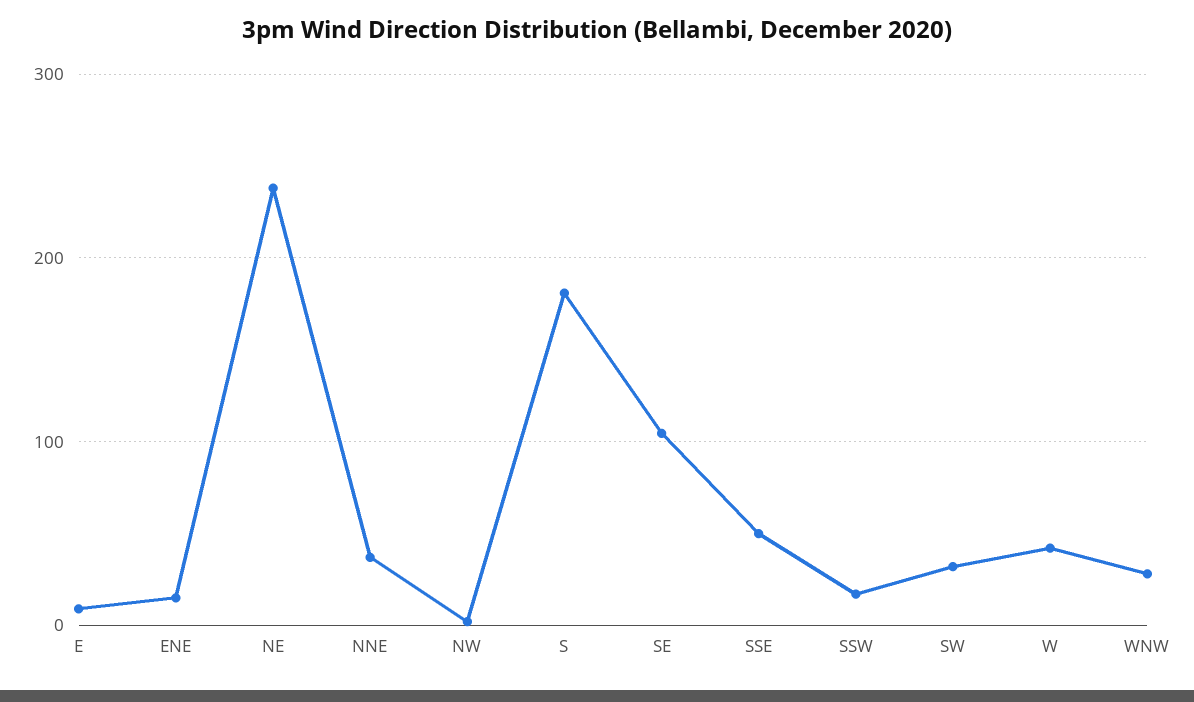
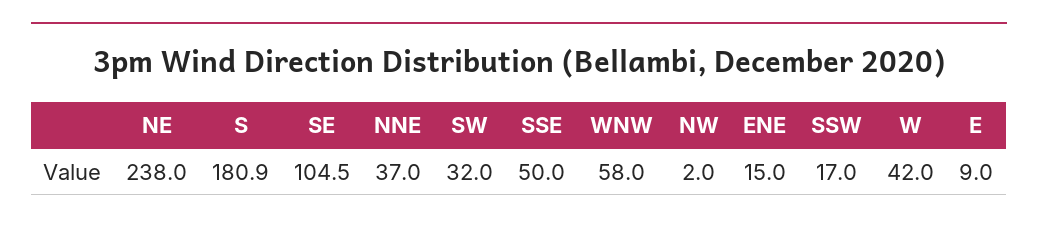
WNW: 30 -> 58

